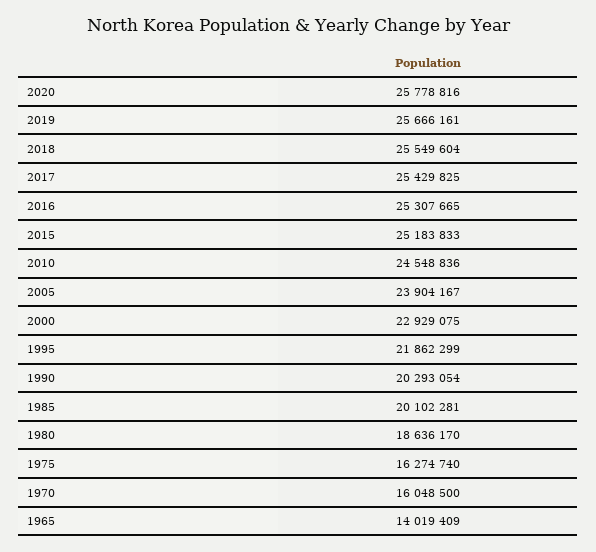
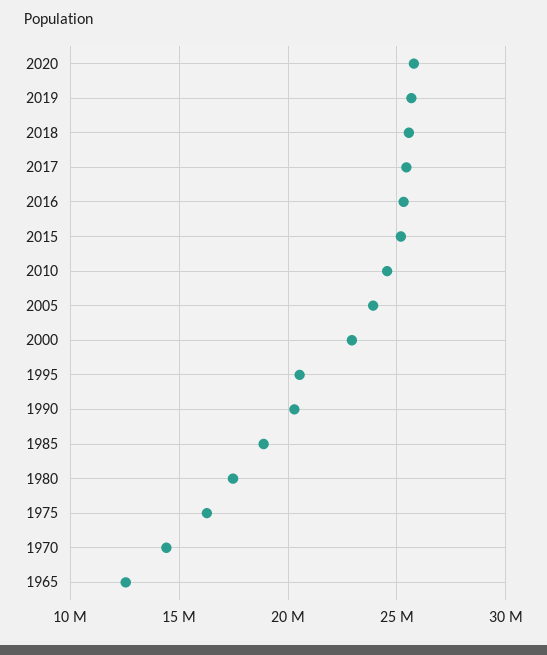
1995: 21862299 -> 20500000
1985: 20102281 -> 19000000
1980: 18636170 -> 17500000
1970: 16048500 -> 14500000
1965: 14019409 -> 12500000

